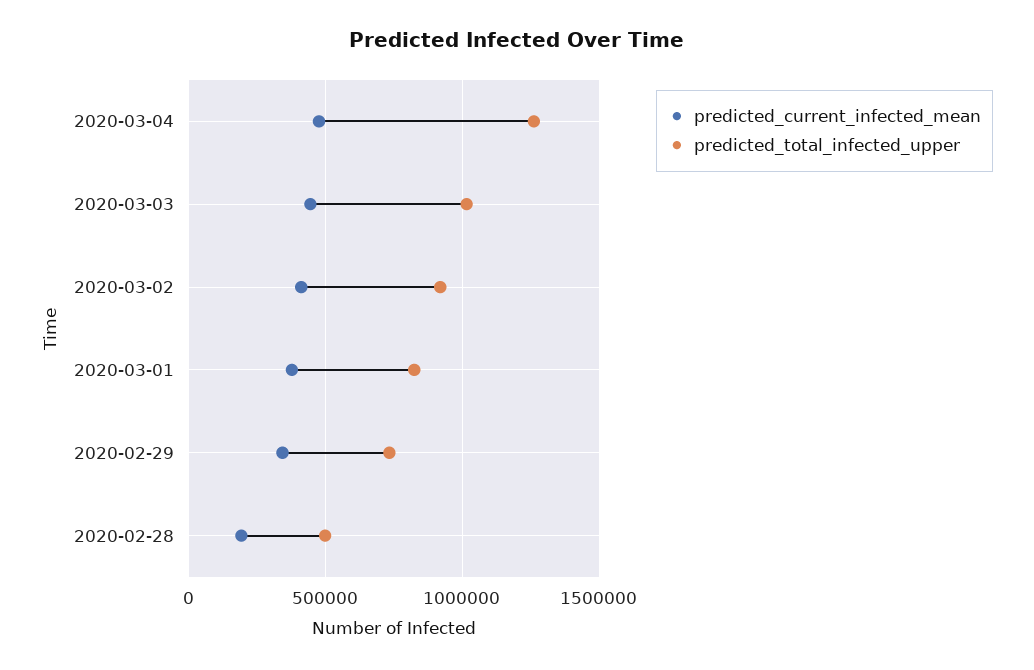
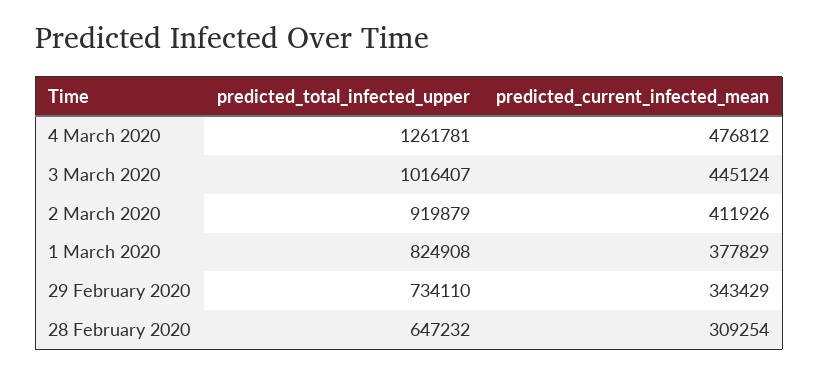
predicted_current_infected_mean, 2020-02-28: 200000 -> 309254
predicted_total_infected_upper, 2020-02-28: 500000 -> 647232

